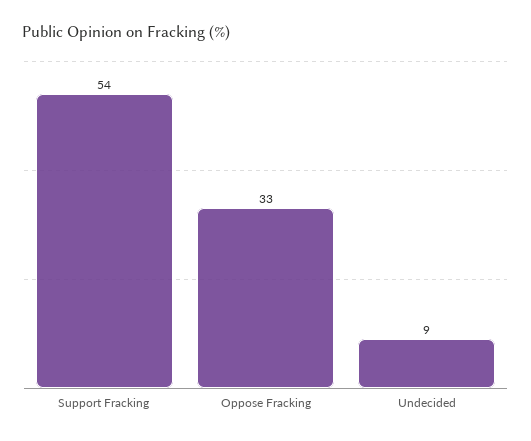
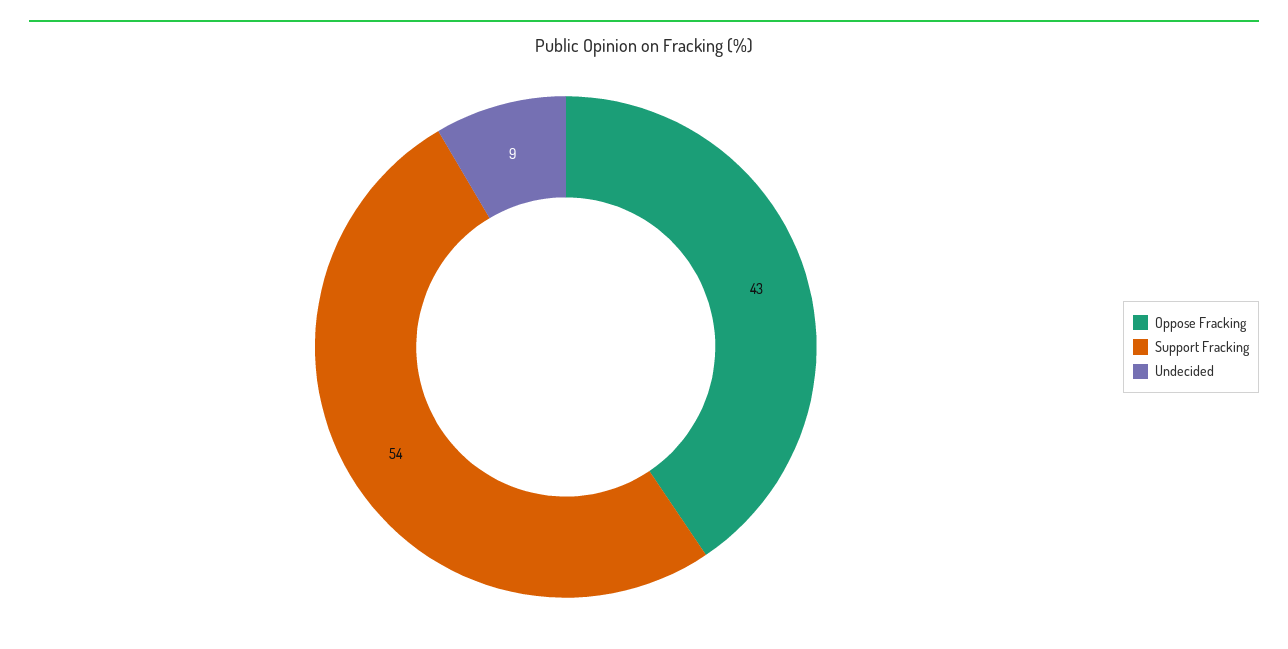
Oppose Fracking: 33 -> 43

